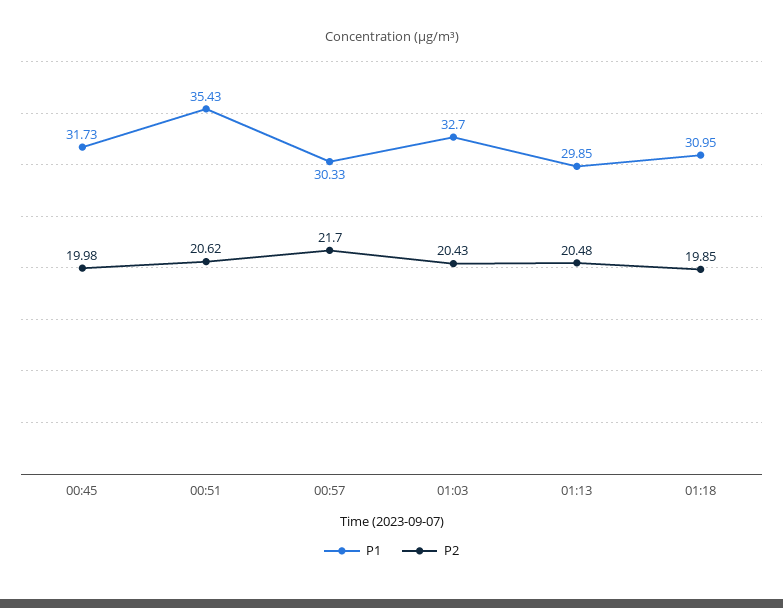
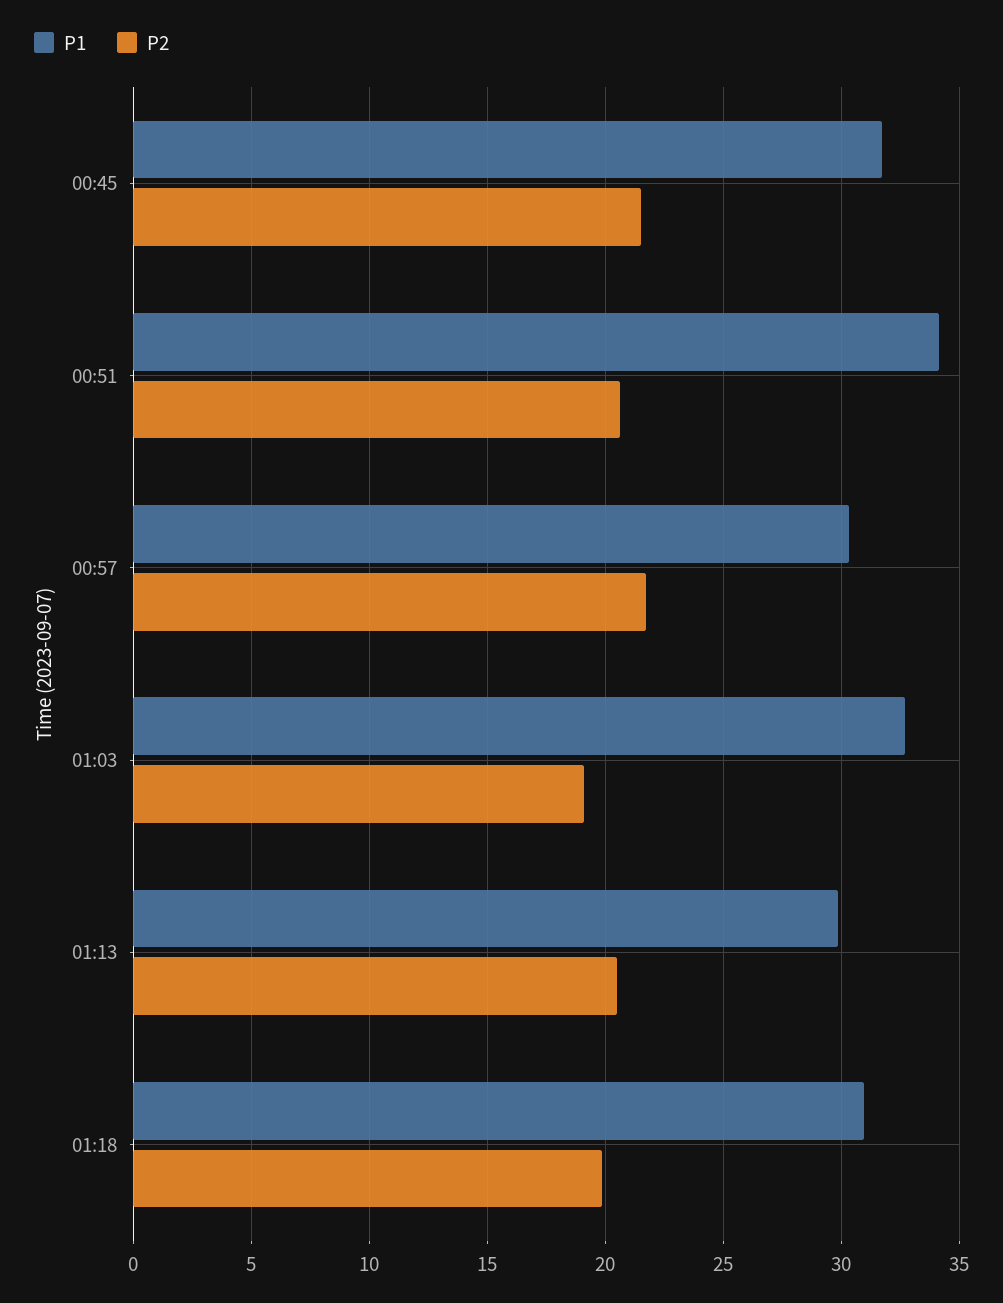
P2, 00:45: 19.98 -> 21.5
P1, 00:51: 35.43 -> 34
P2, 01:03: 20.43 -> 19

